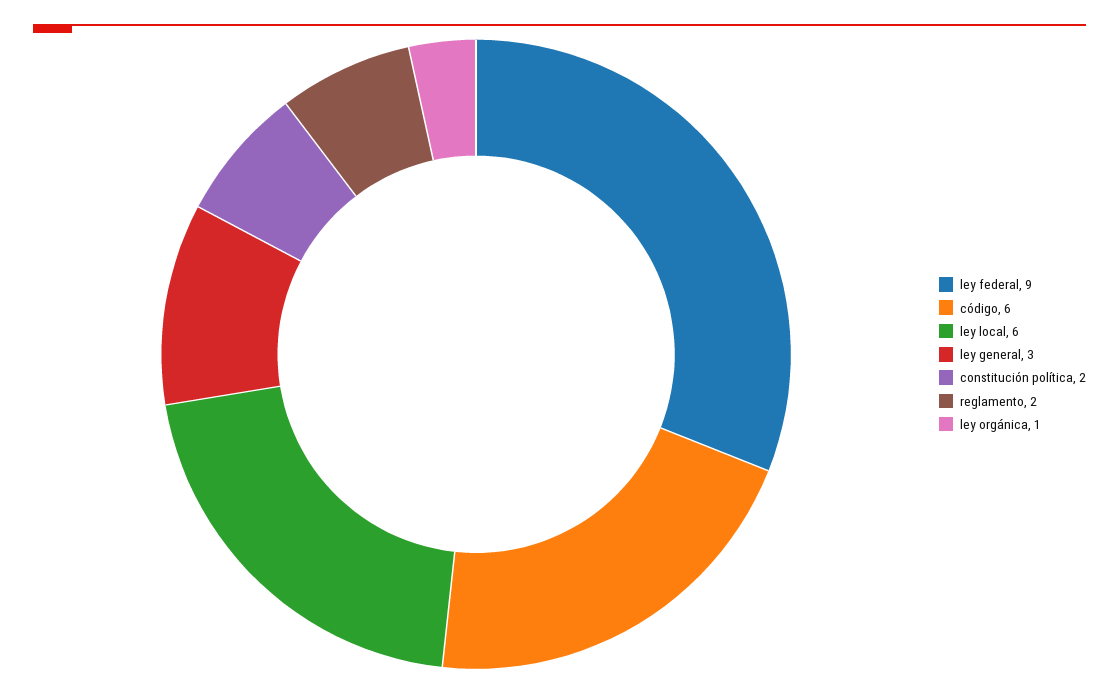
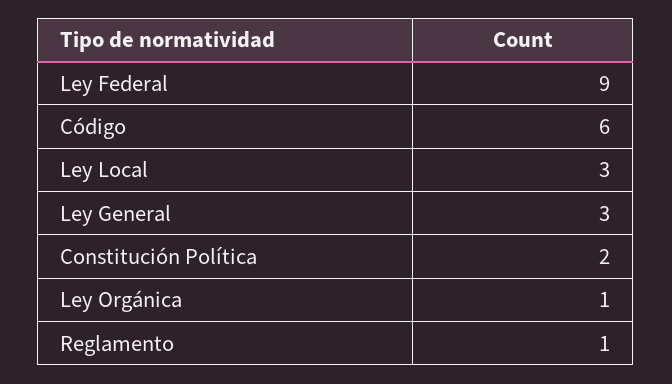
ley local: 6 -> 3
reglamento: 2 -> 1

